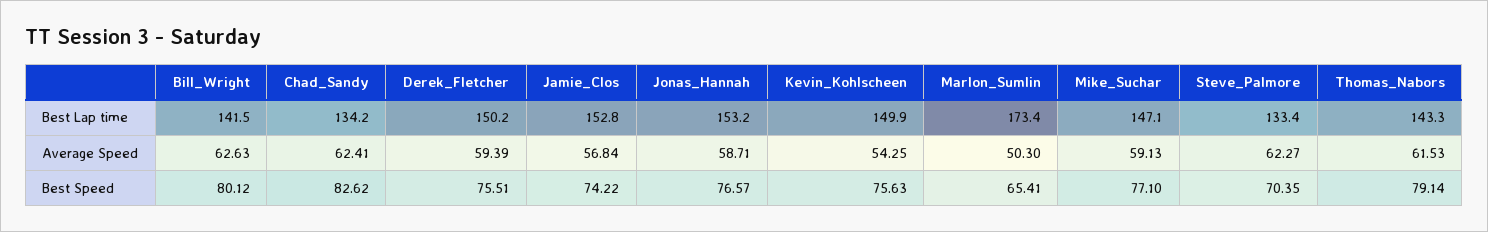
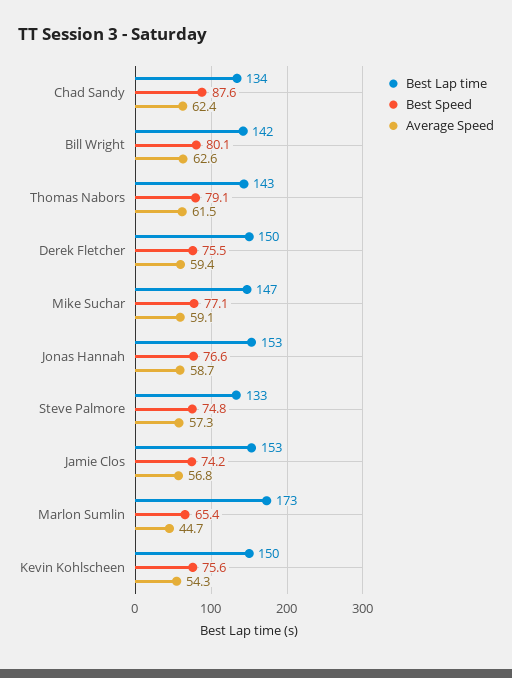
Average Speed, Marlon_Sumlin: 50.3 -> 44.7
Average Speed, Steve_Palmore: 62.27 -> 57.3
Best Speed, Chad_Sandy: 82.62 -> 87.6
Best Speed, Steve_Palmore: 70.35 -> 74.8

